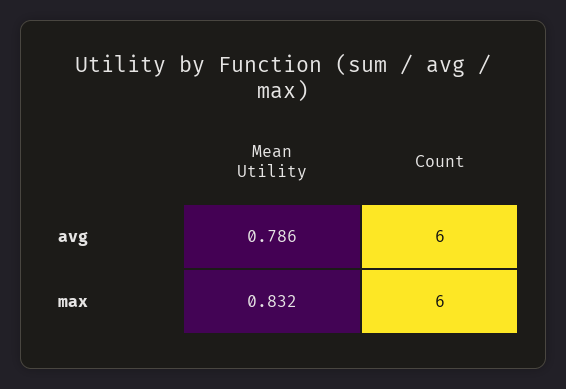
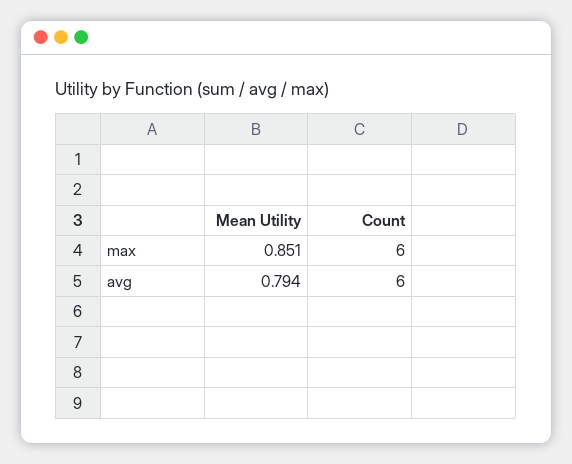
Mean Utility, avg: 0.786 -> 0.794
Mean Utility, max: 0.832 -> 0.851

